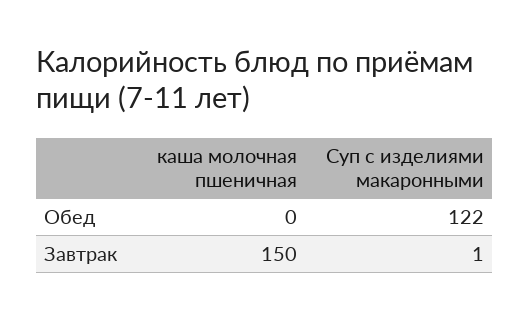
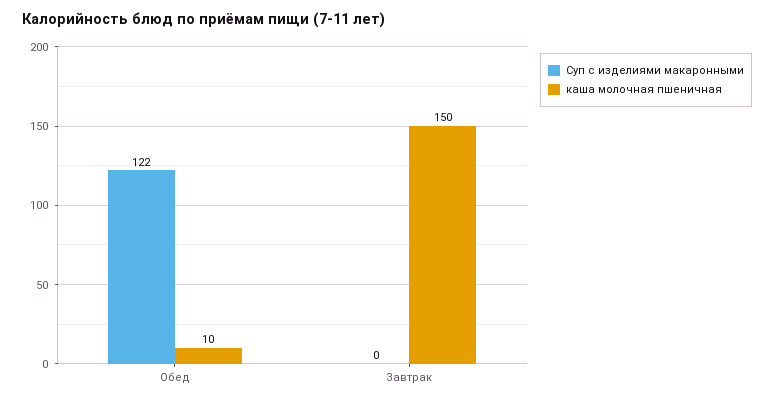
каша молочная пшеничная, Обед: 0 -> 10
Суп с изделиями макаронными, Завтрак: 1 -> 0

